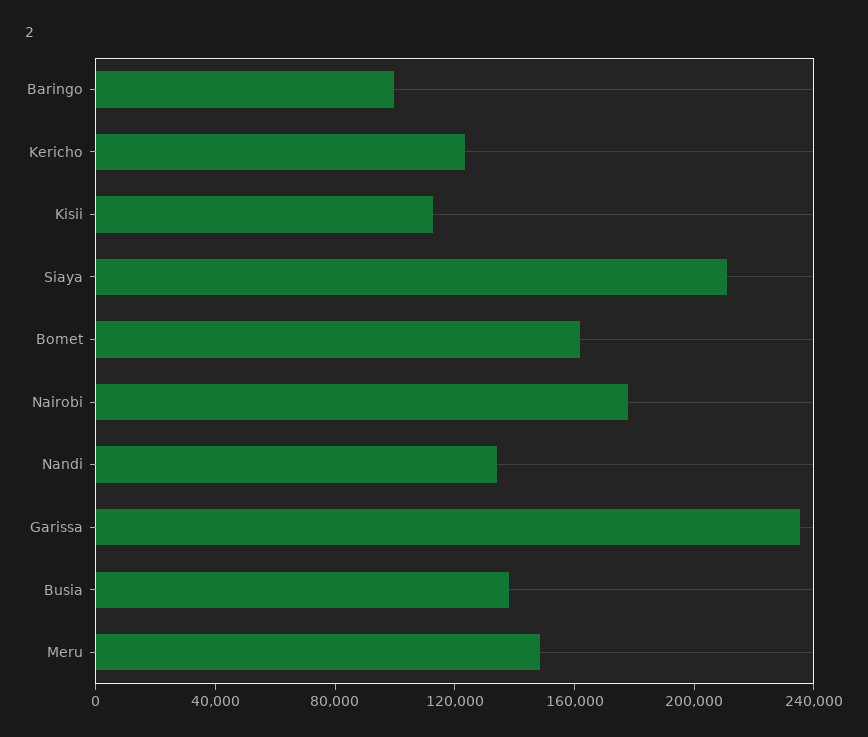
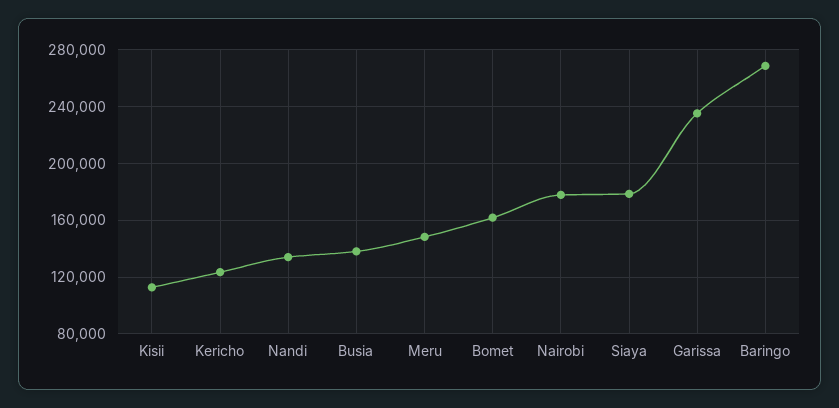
Baringo: 100000 -> 270000
Siaya: 210000 -> 180000

